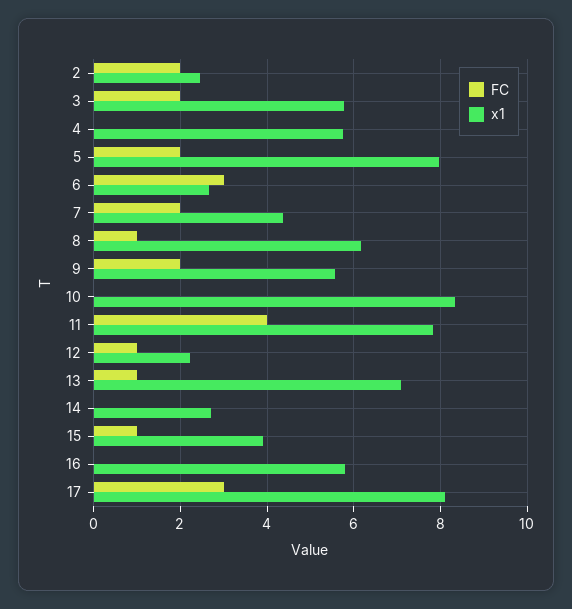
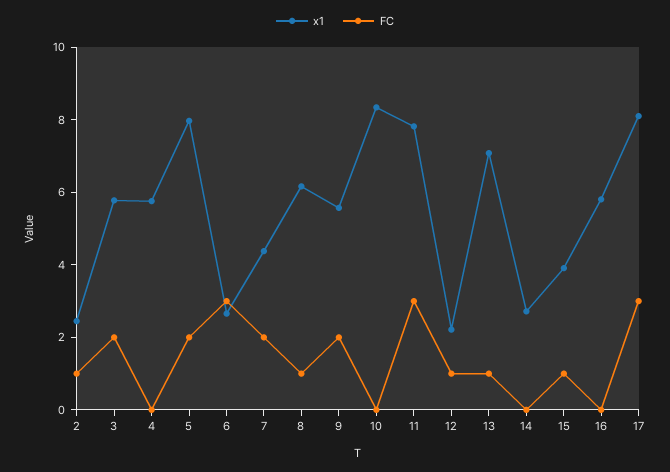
FC, 2: 2 -> 1
FC, 11: 4 -> 3

